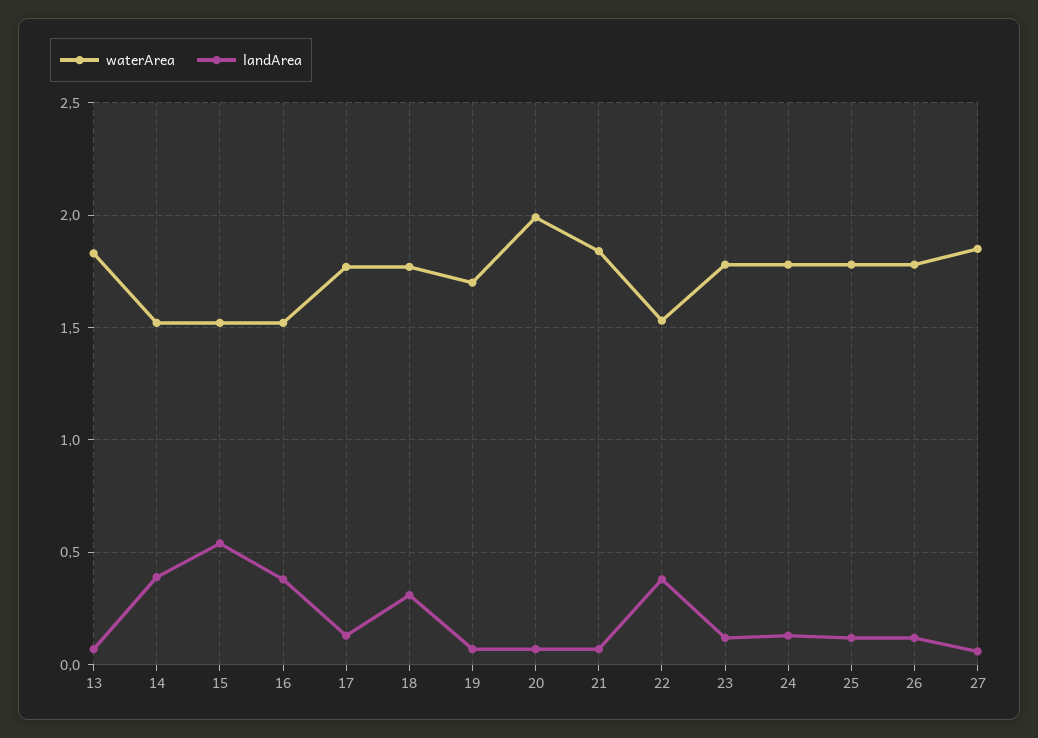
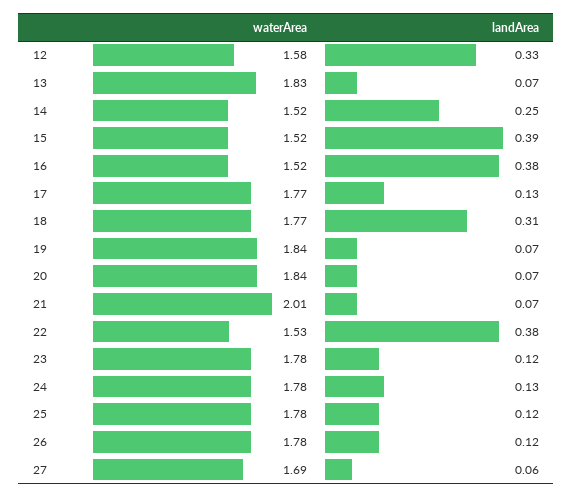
landArea, 14: 0.4 -> 0.25
landArea, 15: 0.55 -> 0.39
waterArea, 19: 1.7 -> 1.84
waterArea, 20: 2 -> 1.84
waterArea, 21: 1.85 -> 2.01
waterArea, 27: 1.85 -> 1.69
waterArea, 12: none -> 1.58
landArea, 12: none -> 0.33

